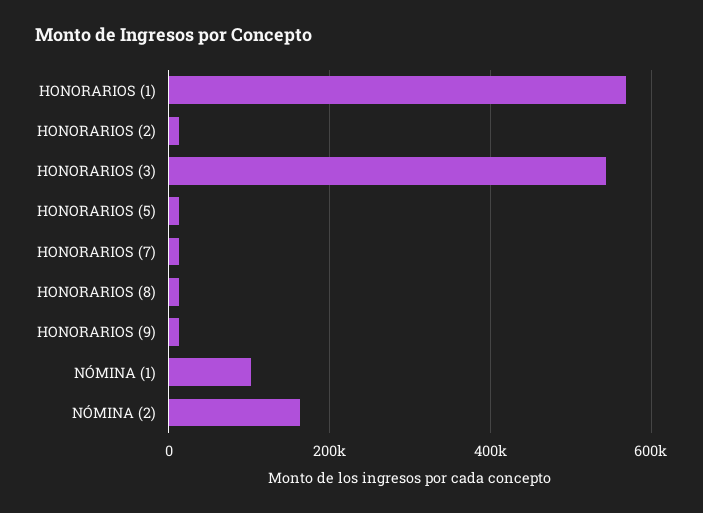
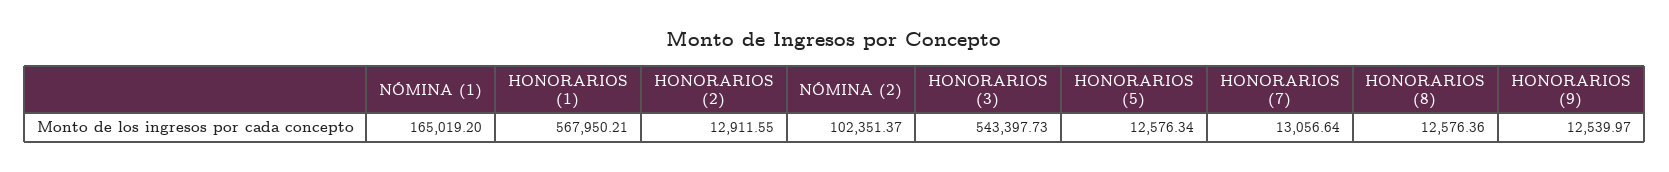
NÓMINA (1): 100000 -> 165019.2
NÓMINA (2): 160000 -> 102351.37

